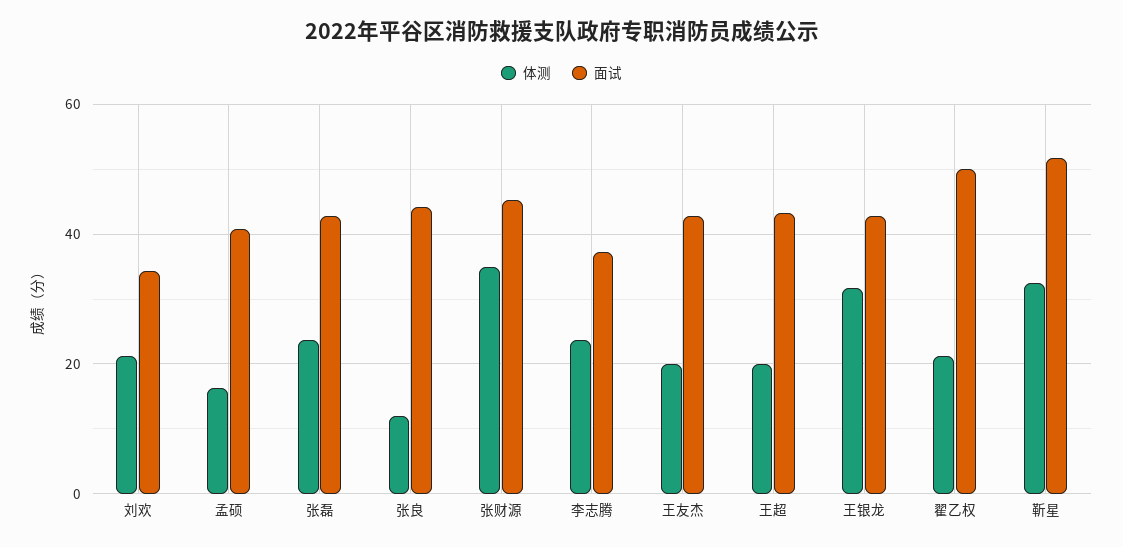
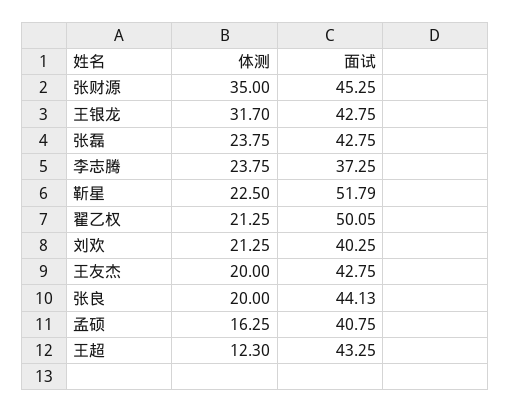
面试, 刘欢: 34 -> 40.25
体测, 张良: 12 -> 20
体测, 王超: 20 -> 12.3
体测, 靳星: 32 -> 22.5

